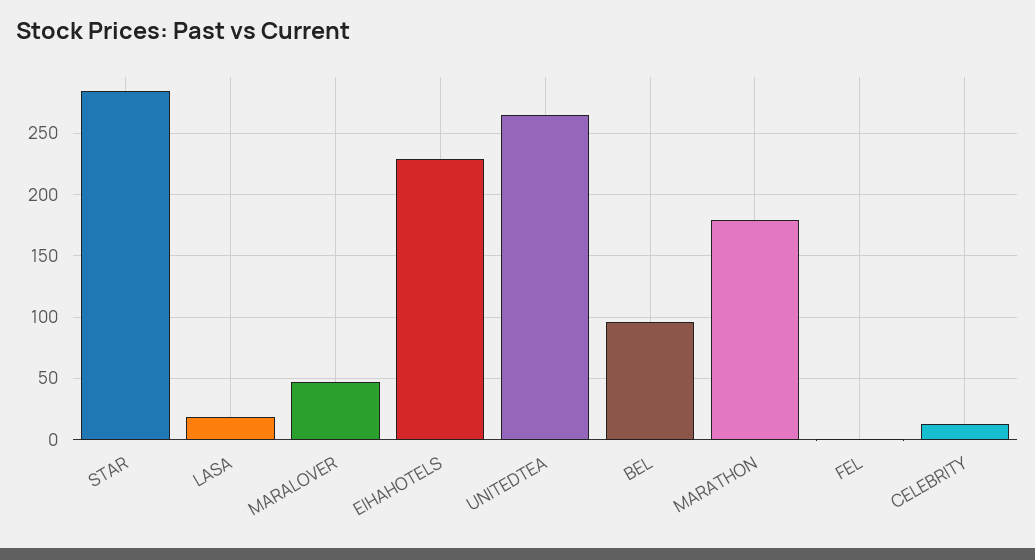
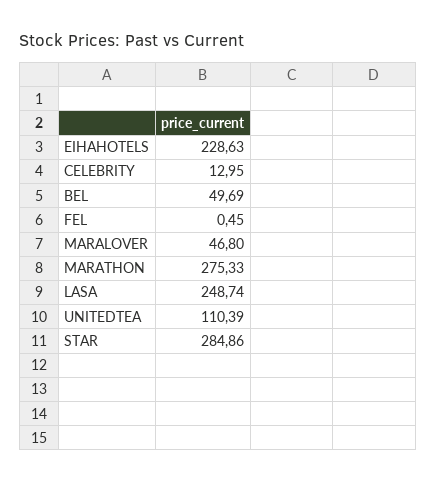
LASA: 20 -> 248.74
UNITEDTEA: 265 -> 110.39
BEL: 95 -> 49.69
MARATHON: 180 -> 275.33

